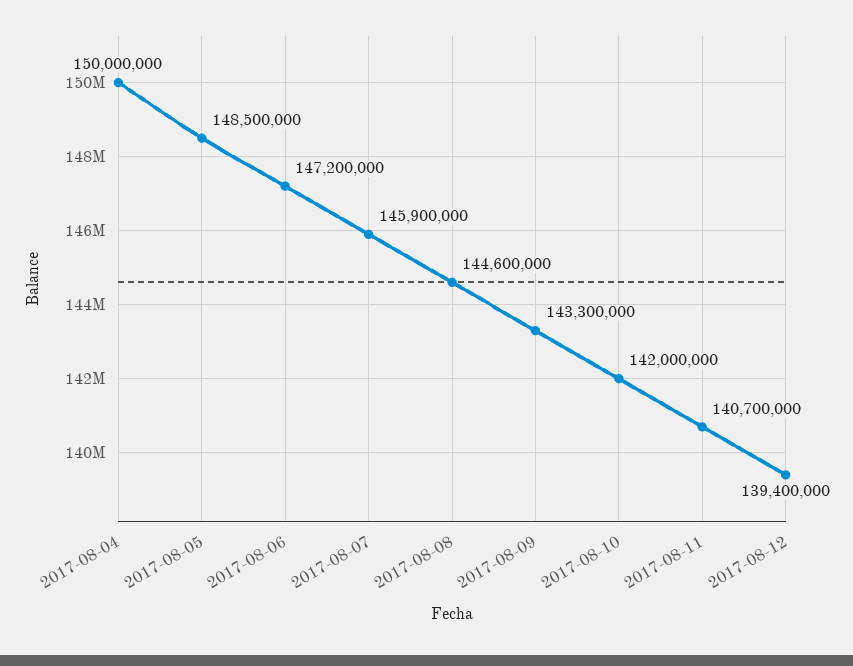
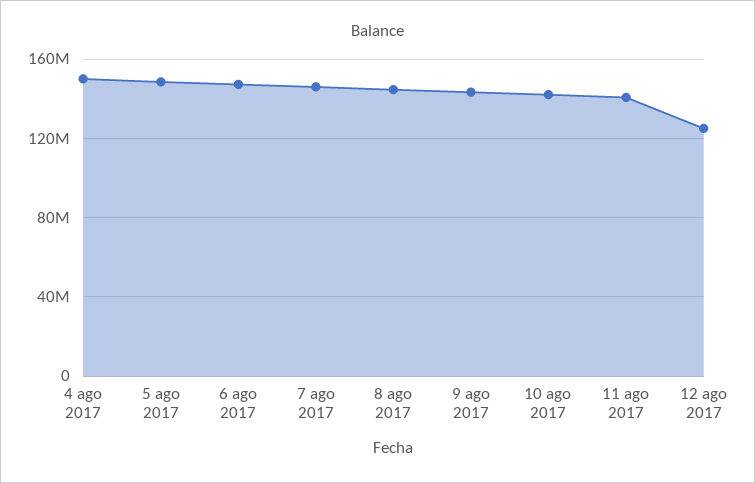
2017-08-12: 139400000 -> 125000000

